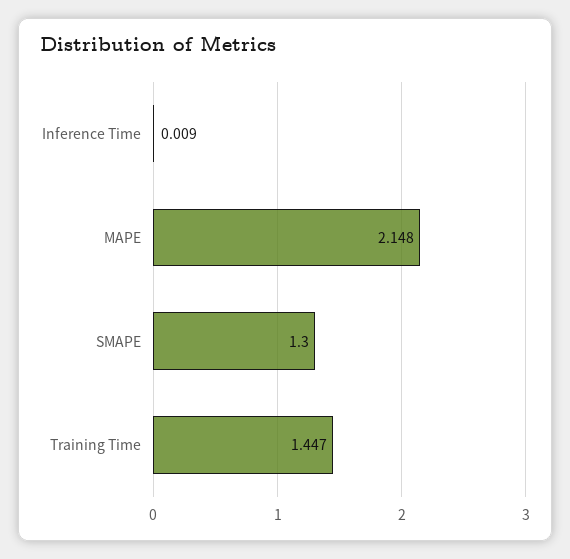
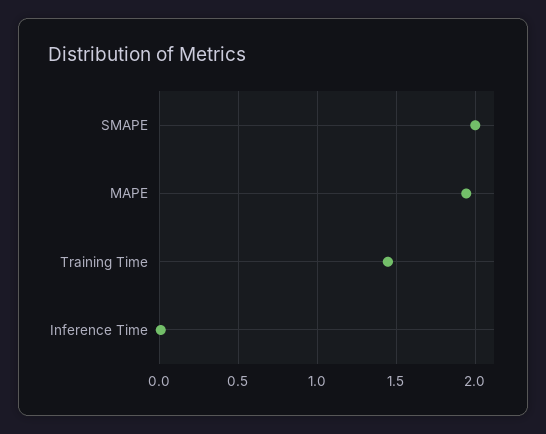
MAPE: 2.148 -> 1.95
SMAPE: 1.3 -> 2

